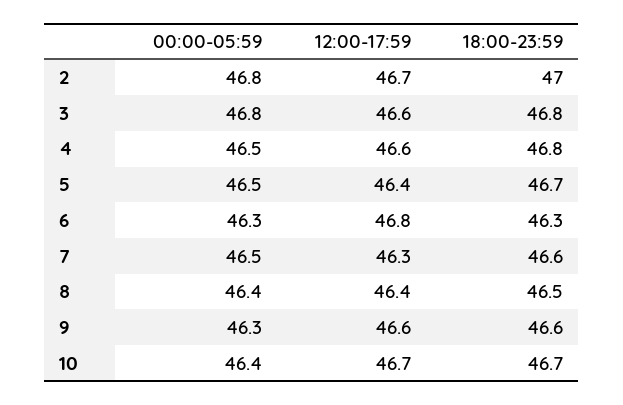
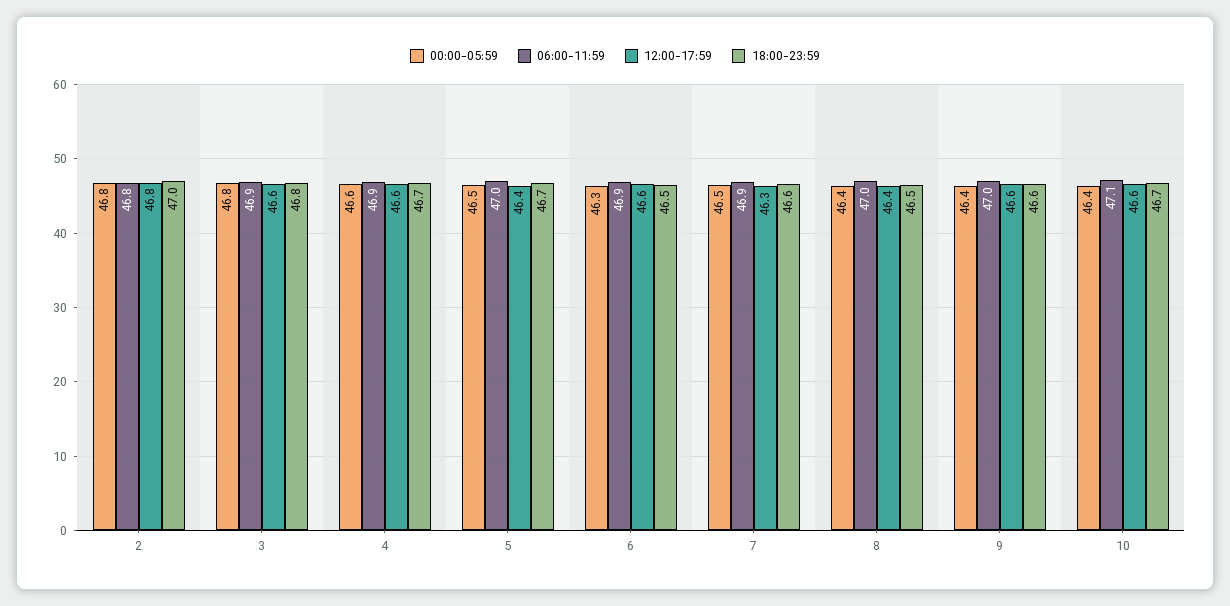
12:00-17:59, 2: 46.7 -> 46.8
00:00-05:59, 4: 46.5 -> 46.6
18:00-23:59, 4: 46.8 -> 46.7
12:00-17:59, 6: 46.8 -> 46.6
18:00-23:59, 6: 46.3 -> 46.5
00:00-05:59, 9: 46.3 -> 46.4
12:00-17:59, 10: 46.7 -> 46.6
06:00-11:59, 2: none -> 46.8
06:00-11:59, 3: none -> 46.9
06:00-11:59, 4: none -> 46.9
06:00-11:59, 5: none -> 47
06:00-11:59, 6: none -> 46.9
06:00-11:59, 7: none -> 46.9
06:00-11:59, 8: none -> 47
06:00-11:59, 9: none -> 47
06:00-11:59, 10: none -> 47.1

